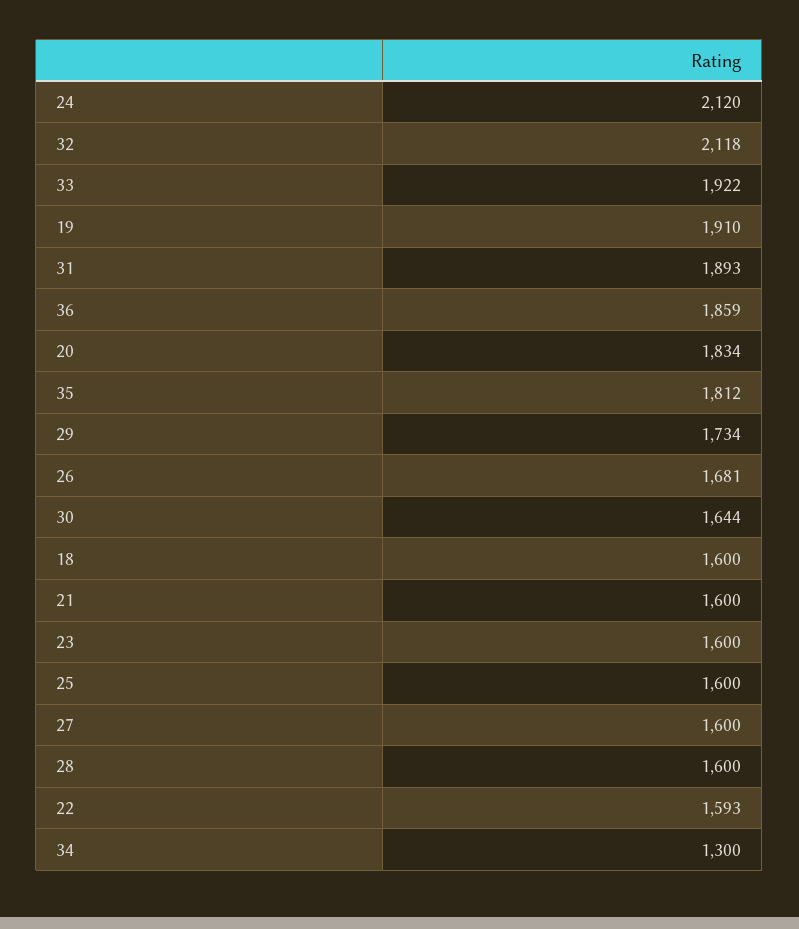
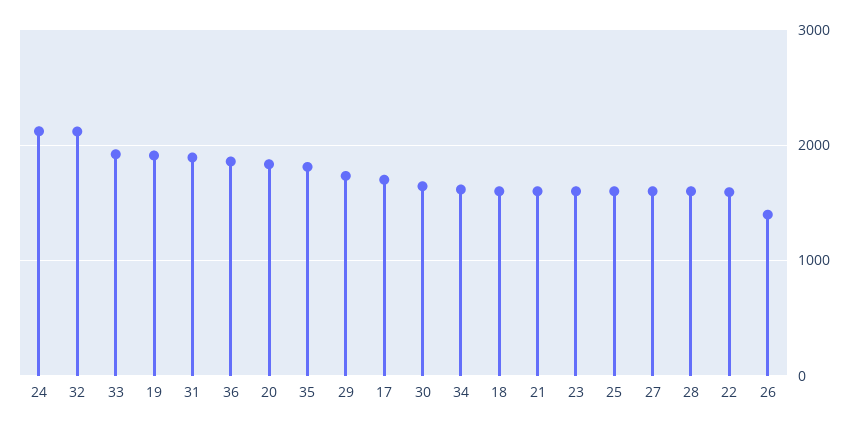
26: 1681 -> 1400
34: 1300 -> 1600
17: none -> 1700

